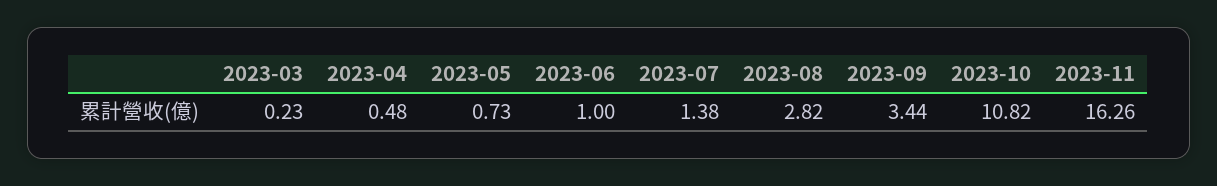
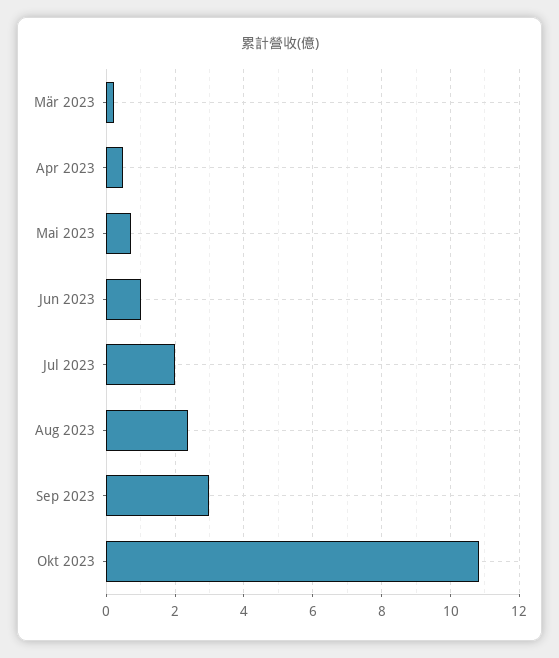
2023-07: 1.38 -> 2
2023-08: 2.82 -> 2.4
2023-09: 3.44 -> 3
2023-11: 16.26 -> none

